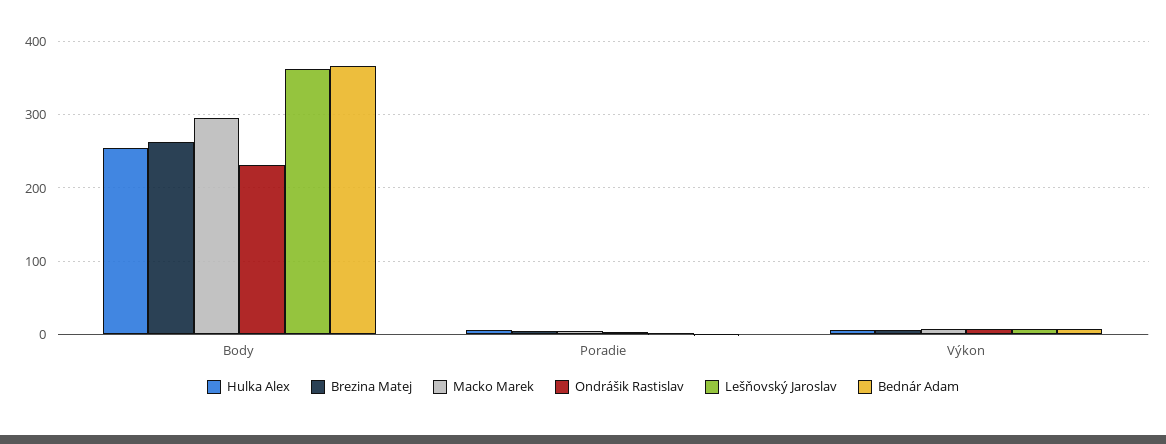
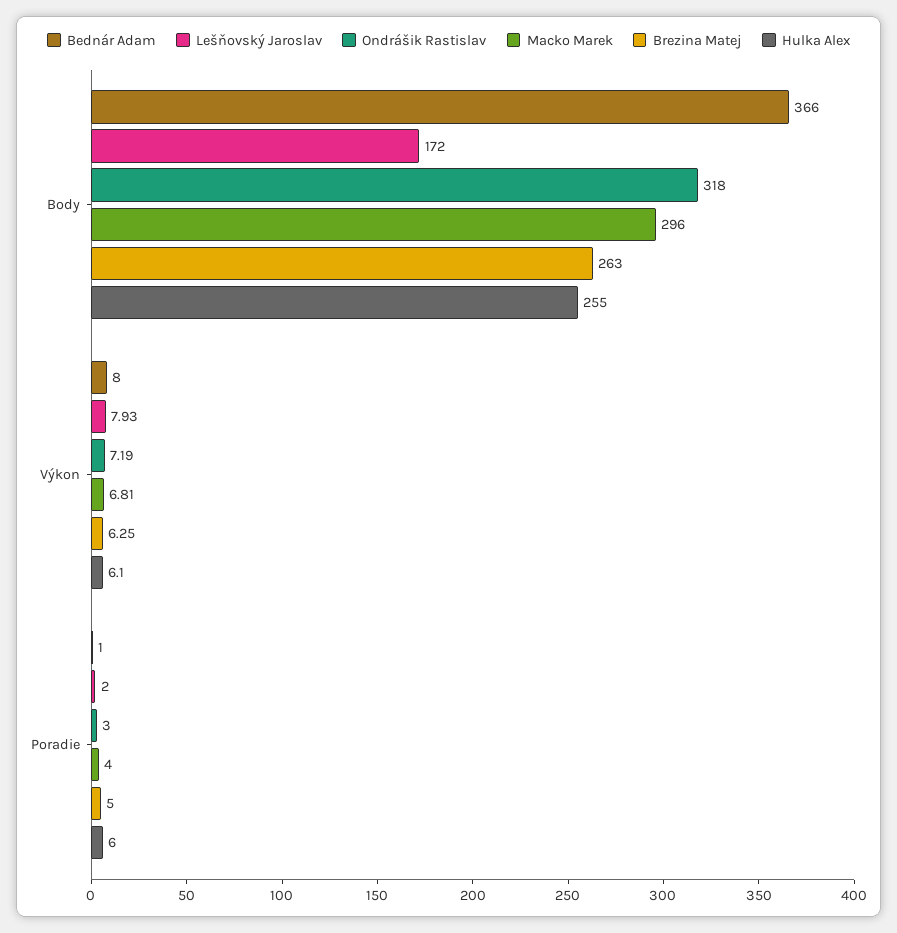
Ondrášik Rastislav, Body: 230 -> 318
Lešňovský Jaroslav, Body: 360 -> 172

